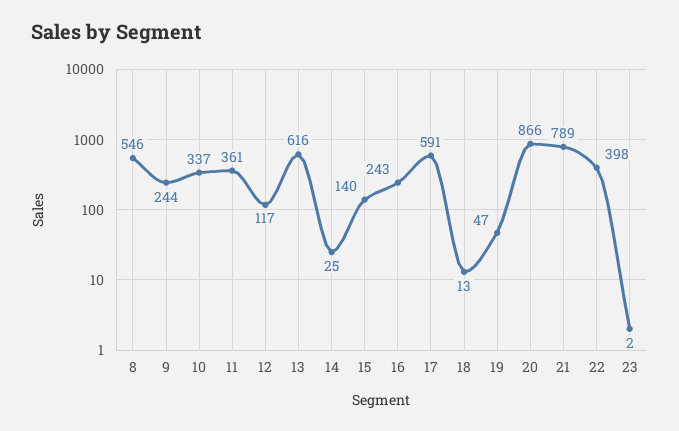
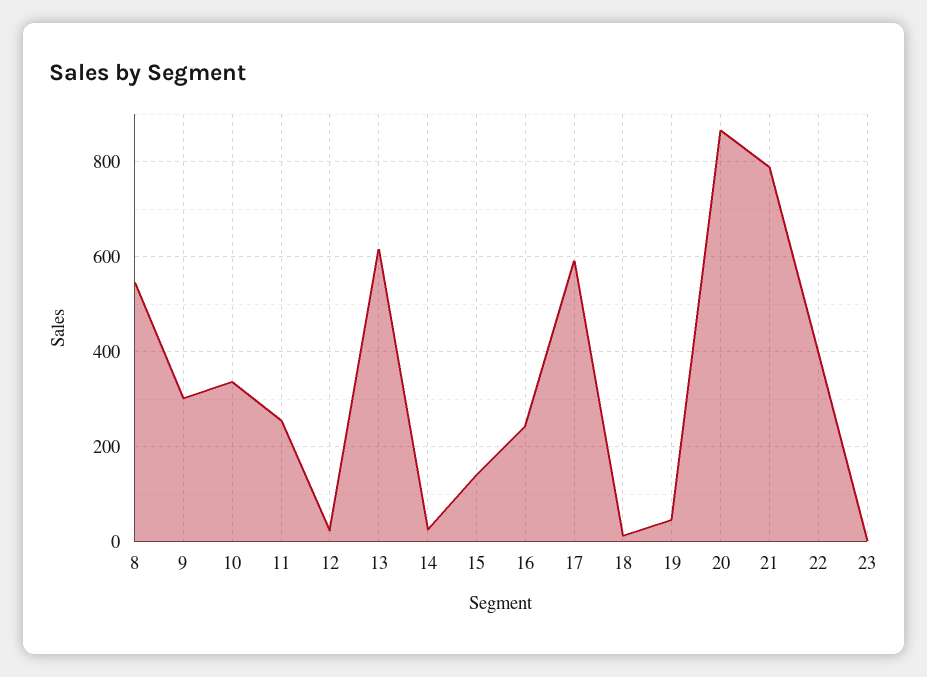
9: 244 -> 300
11: 361 -> 260
12: 117 -> 20

